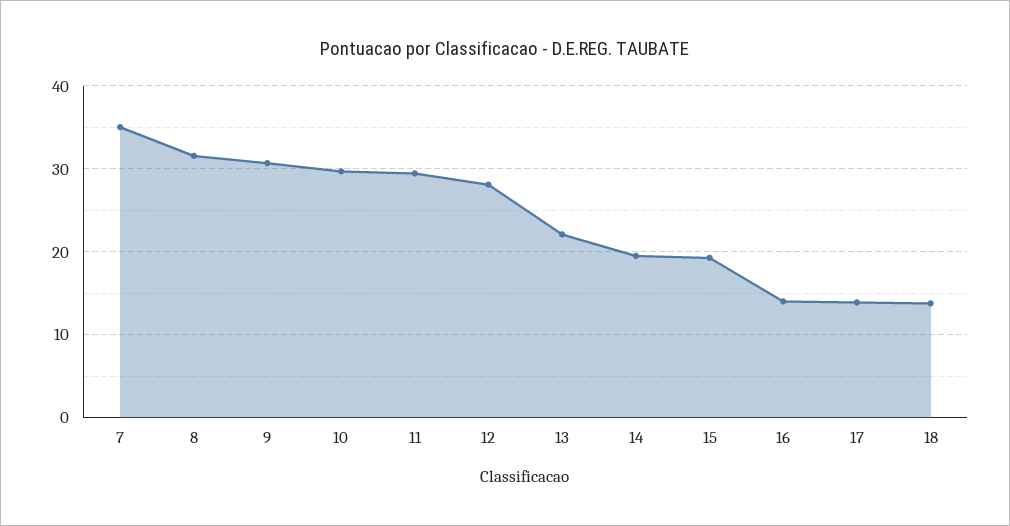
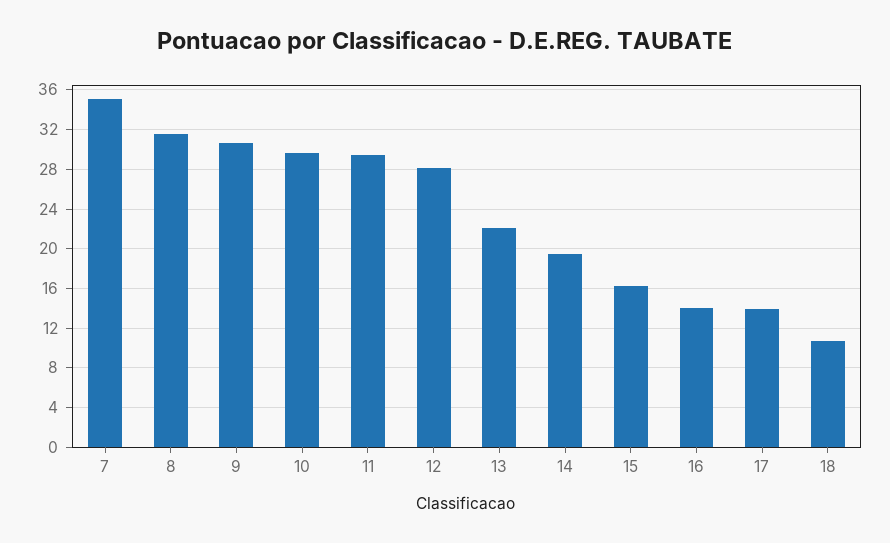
15: 19 -> 16
18: 14 -> 11

